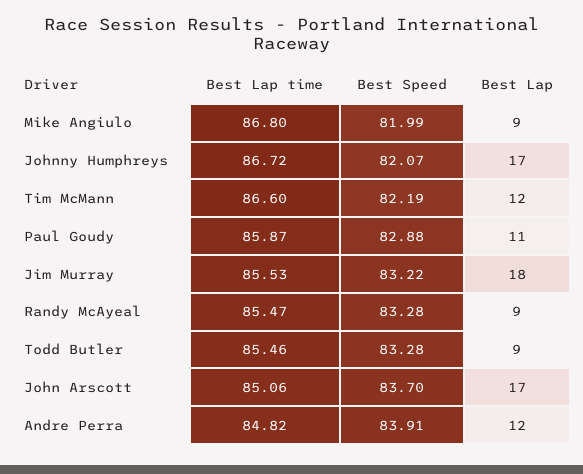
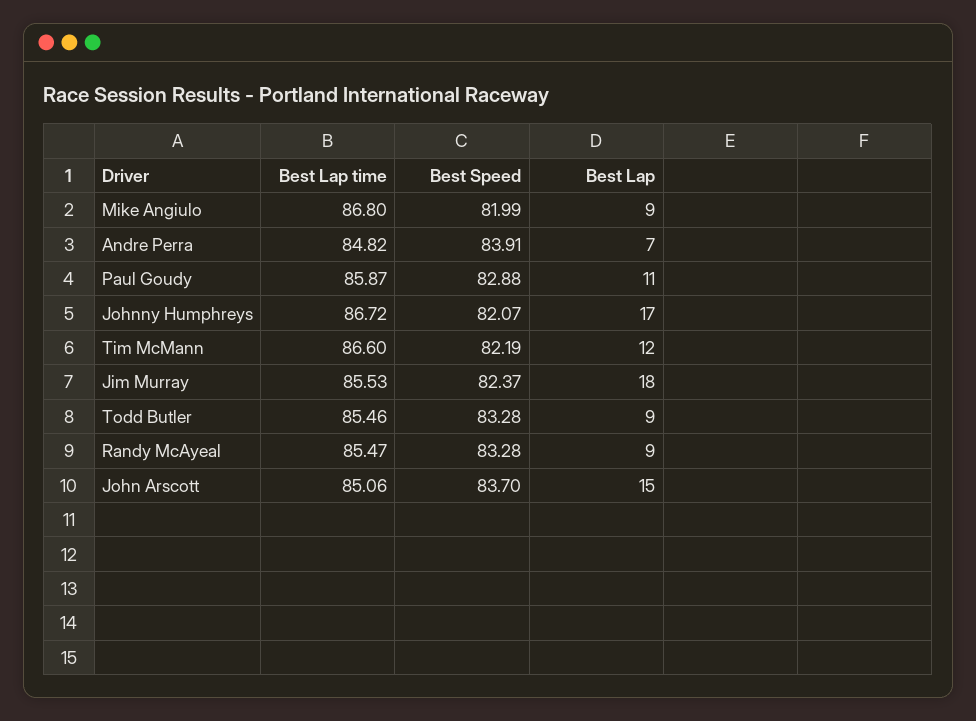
Best Speed, Jim Murray: 83.22 -> 82.37
Best Lap, John Arscott: 17 -> 15
Best Lap, Andre Perra: 12 -> 7

